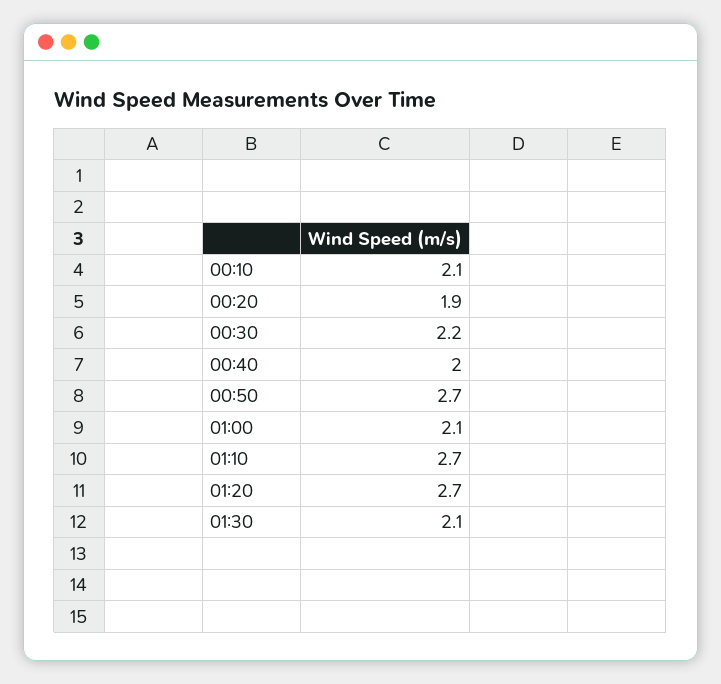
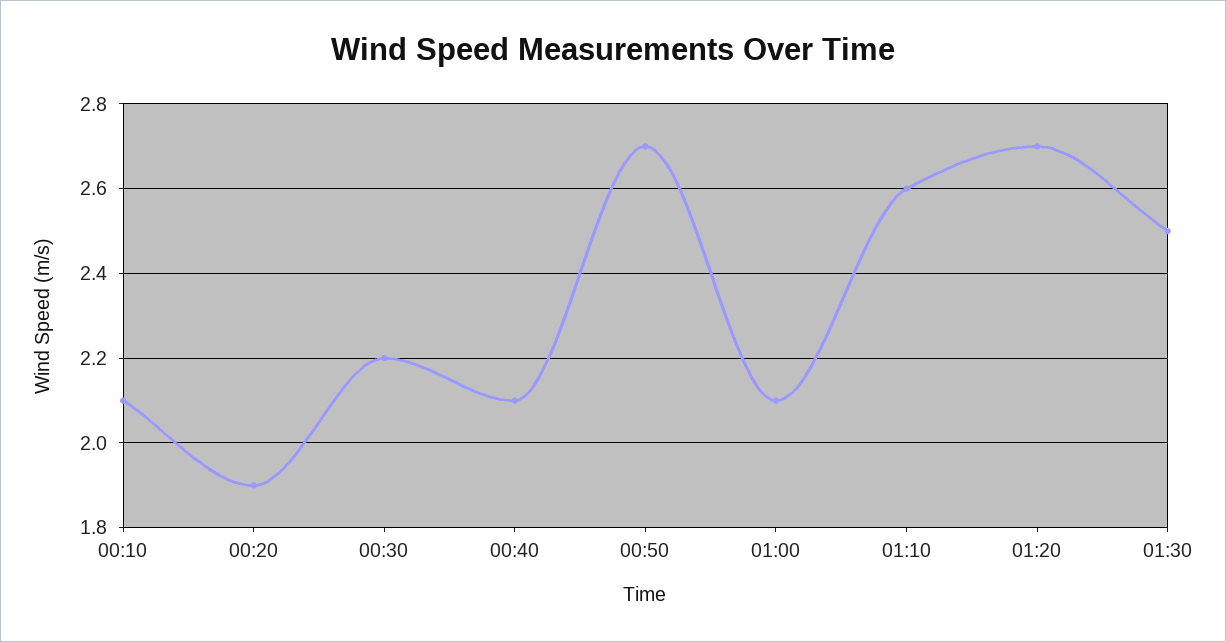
00:40: 2 -> 2.1
01:10: 2.7 -> 2.6
01:30: 2.1 -> 2.5

